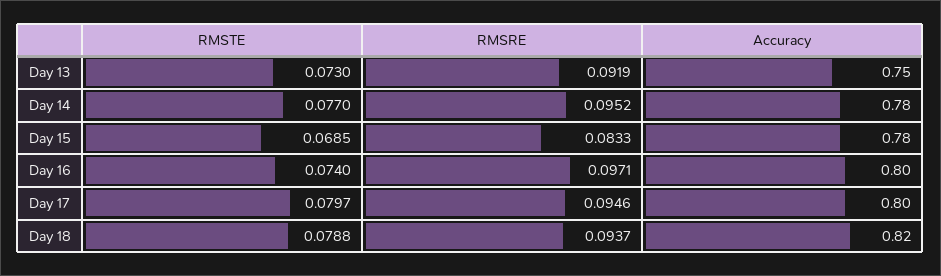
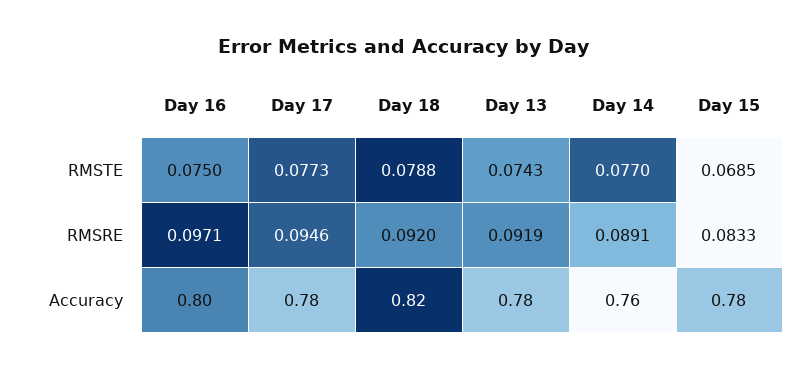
RMSTE, Day 13: 0.073 -> 0.0743
Accuracy, Day 13: 0.75 -> 0.78
RMSRE, Day 14: 0.0952 -> 0.0891
Accuracy, Day 14: 0.78 -> 0.76
RMSTE, Day 16: 0.074 -> 0.075
RMSTE, Day 17: 0.0797 -> 0.0773
Accuracy, Day 17: 0.8 -> 0.78
RMSRE, Day 18: 0.0937 -> 0.092

